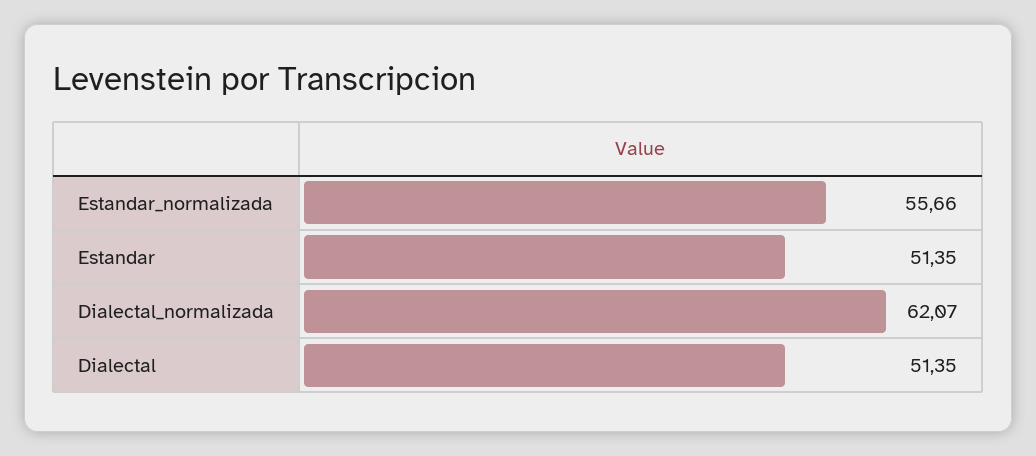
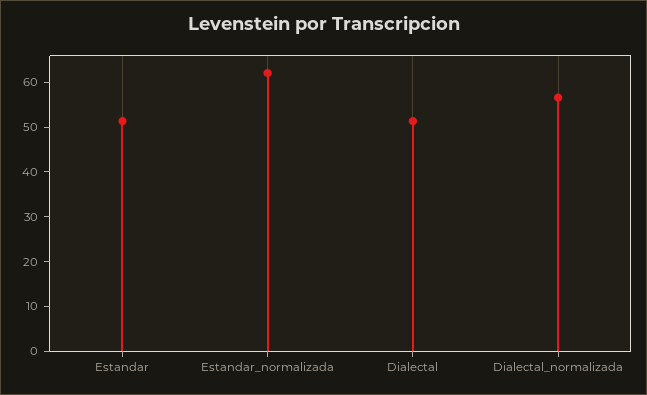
Estandar_normalizada: 55.66 -> 62
Dialectal_normalizada: 62.07 -> 56

